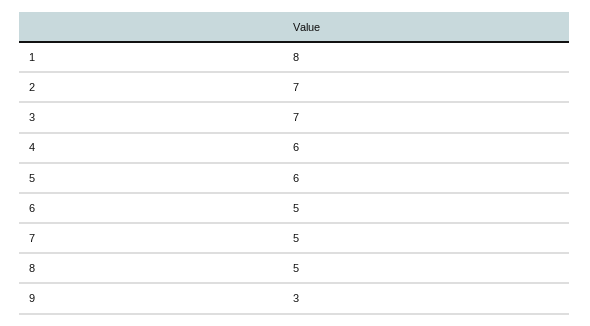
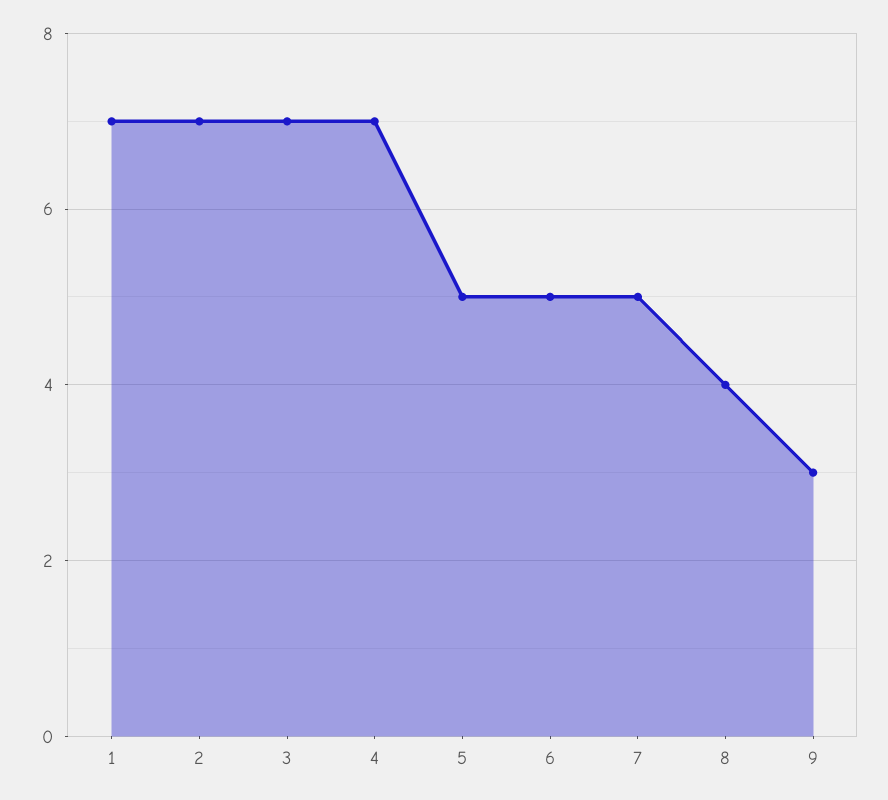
1: 8 -> 7
4: 6 -> 7
5: 6 -> 5
8: 5 -> 4

